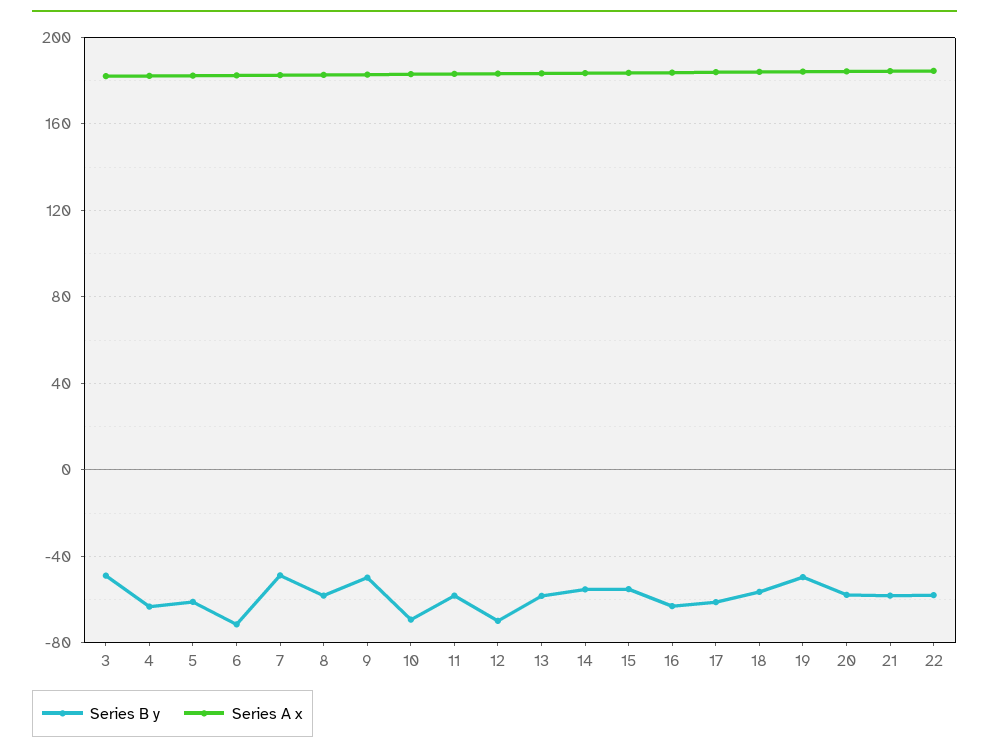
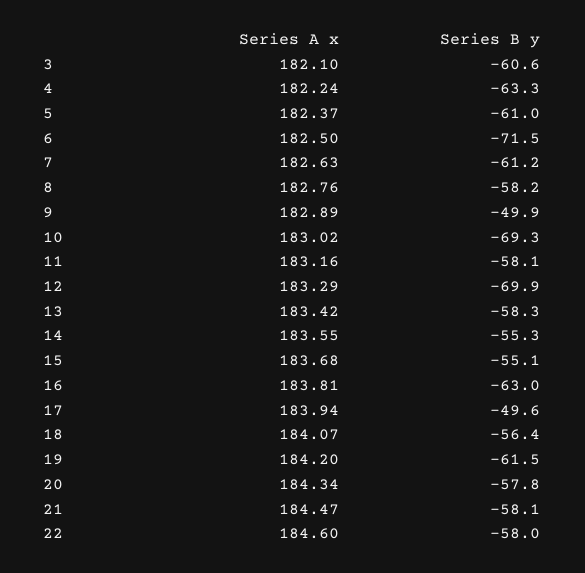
Series B y, 3: -50 -> -60.6
Series B y, 7: -50 -> -61.2
Series B y, 17: -60 -> -49.6
Series B y, 19: -50 -> -61.5

